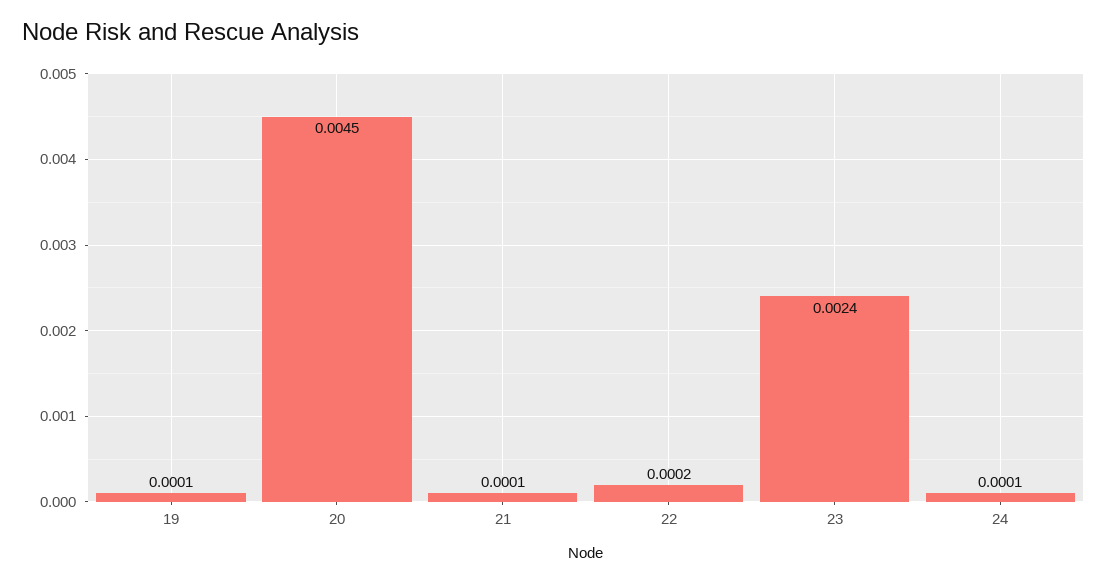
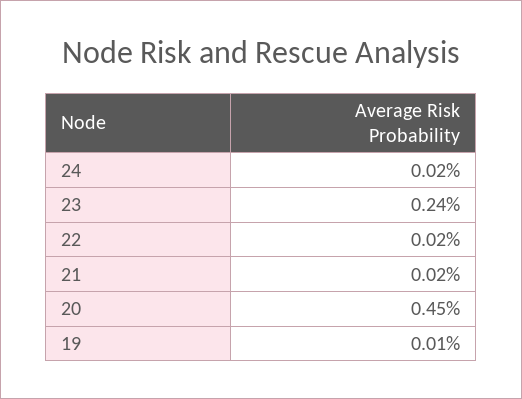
21: 0.0001 -> 0.0002
24: 0.0001 -> 0.0002

